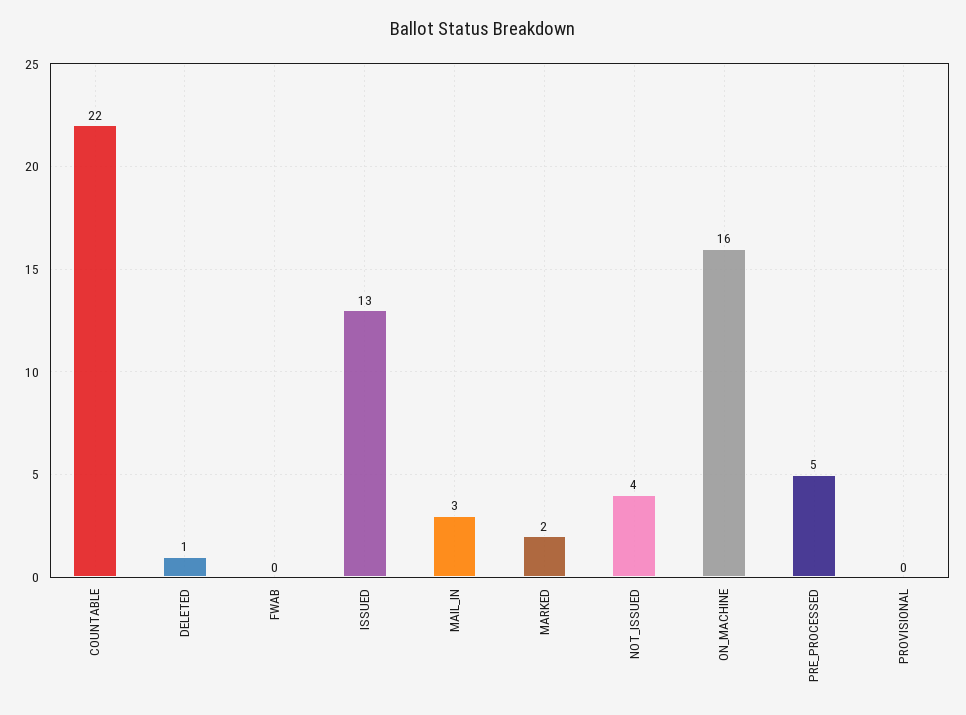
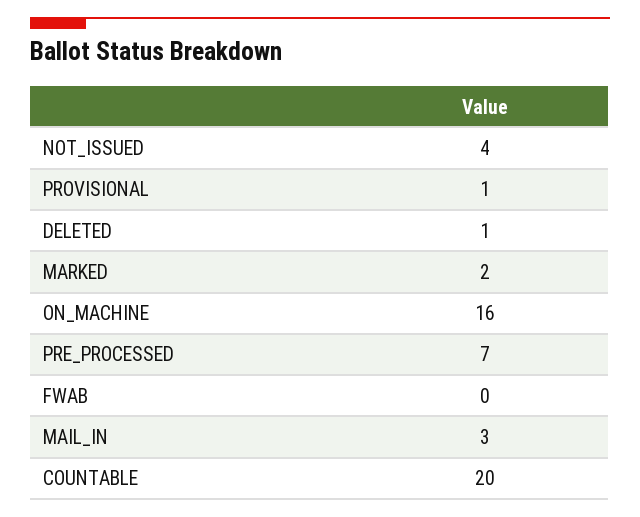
COUNTABLE: 22 -> 20
ISSUED: 13 -> none
PRE_PROCESSED: 5 -> 7
PROVISIONAL: 0 -> 1

